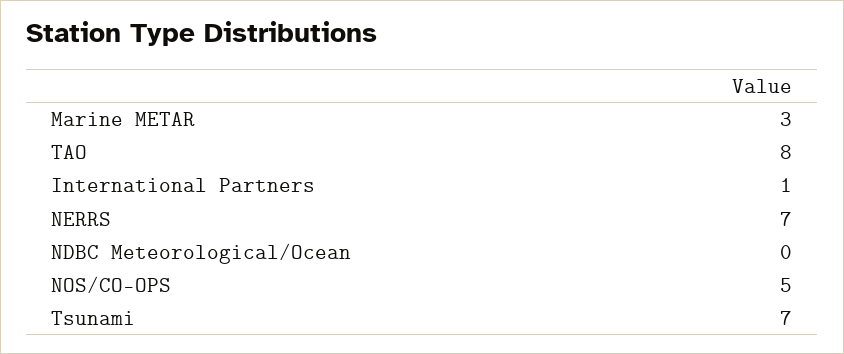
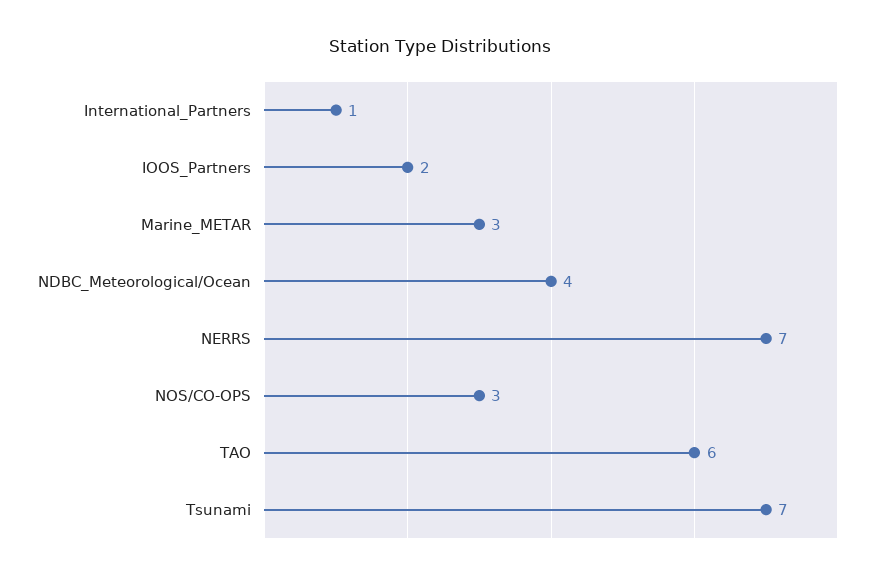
TAO: 8 -> 6
NDBC Meteorological/Ocean: 0 -> 4
NOS/CO-OPS: 5 -> 3
IOOS_Partners: none -> 2

